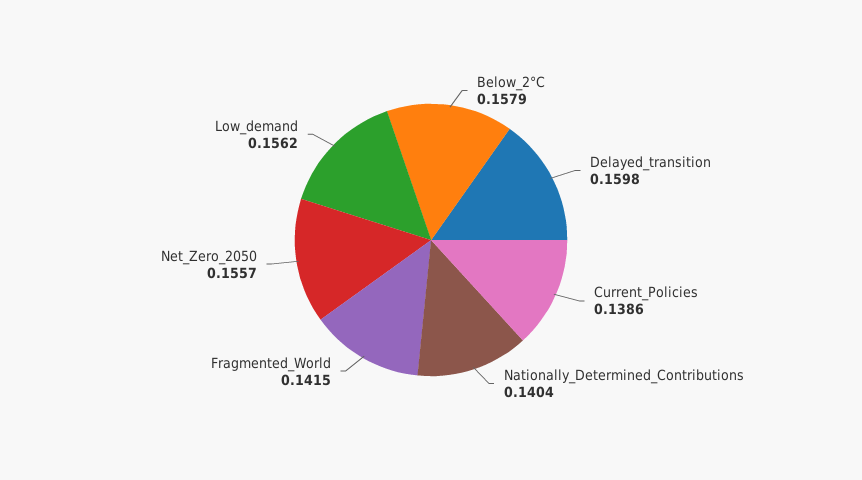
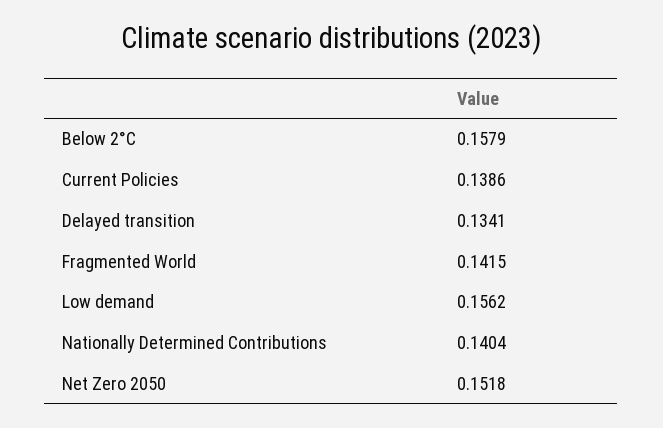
Delayed_transition: 0.1598 -> 0.1341
Net_Zero_2050: 0.1557 -> 0.1518

